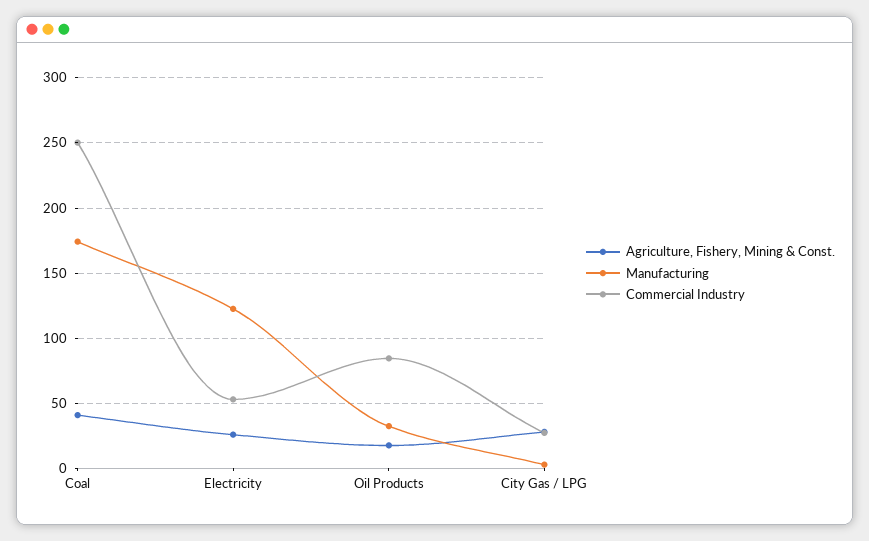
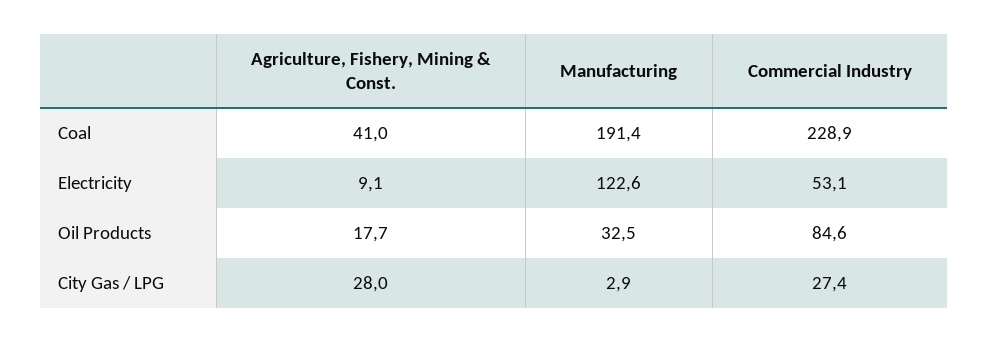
Manufacturing, Coal: 175 -> 191.4
Commercial Industry, Coal: 250 -> 228.9
Agriculture, Fishery, Mining & Const., Electricity: 25 -> 9.1

